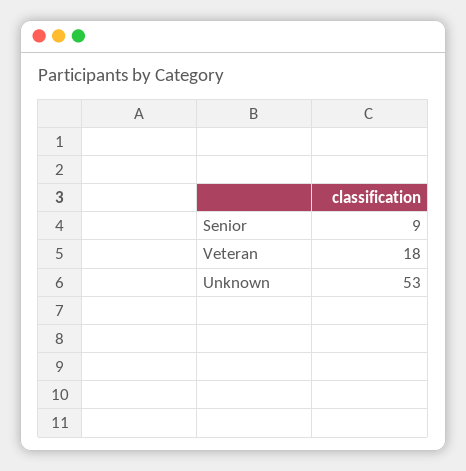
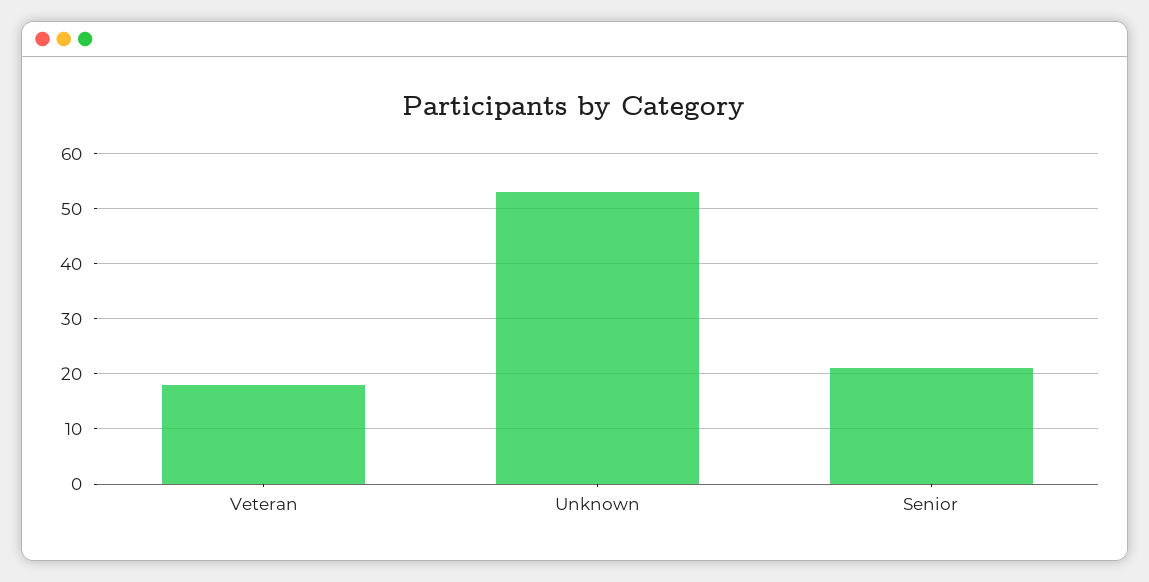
Senior: 9 -> 20

